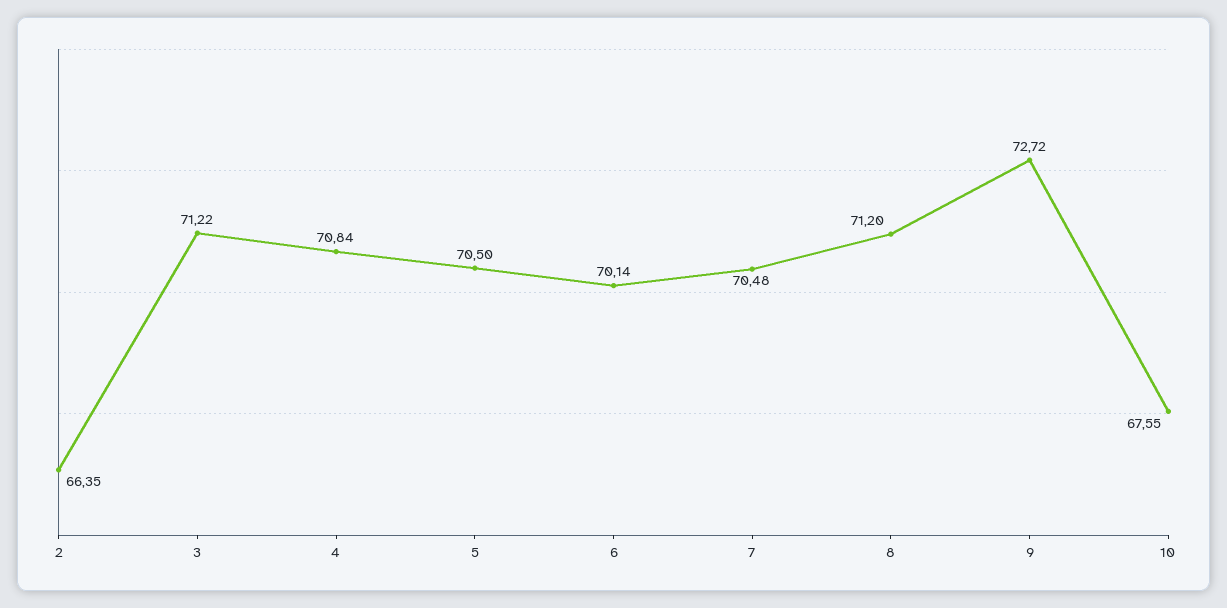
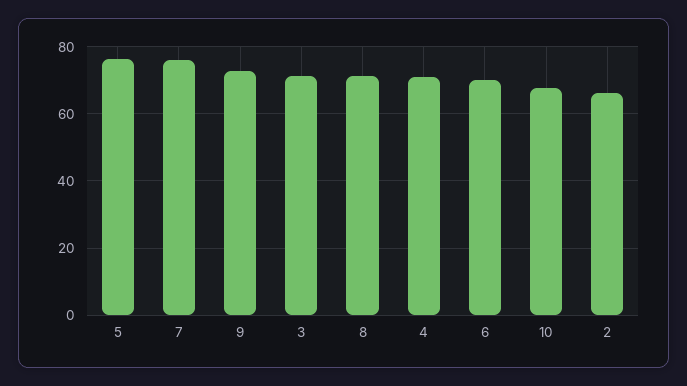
5: 70.5 -> 76
7: 70.48 -> 76

